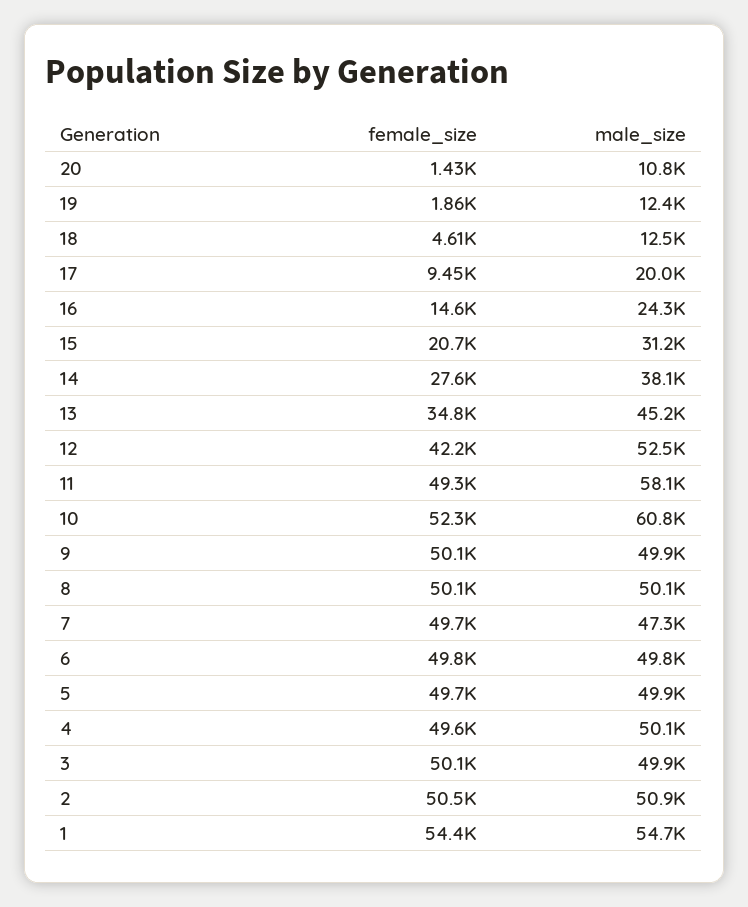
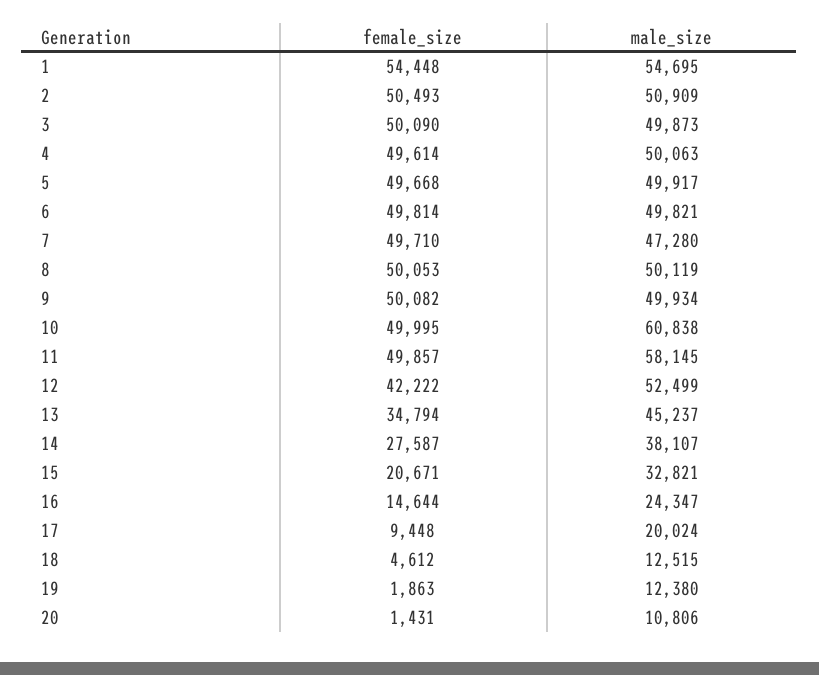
male_size, 15: 31200 -> 32821
female_size, 11: 49300 -> 49857
female_size, 10: 52300 -> 49995

